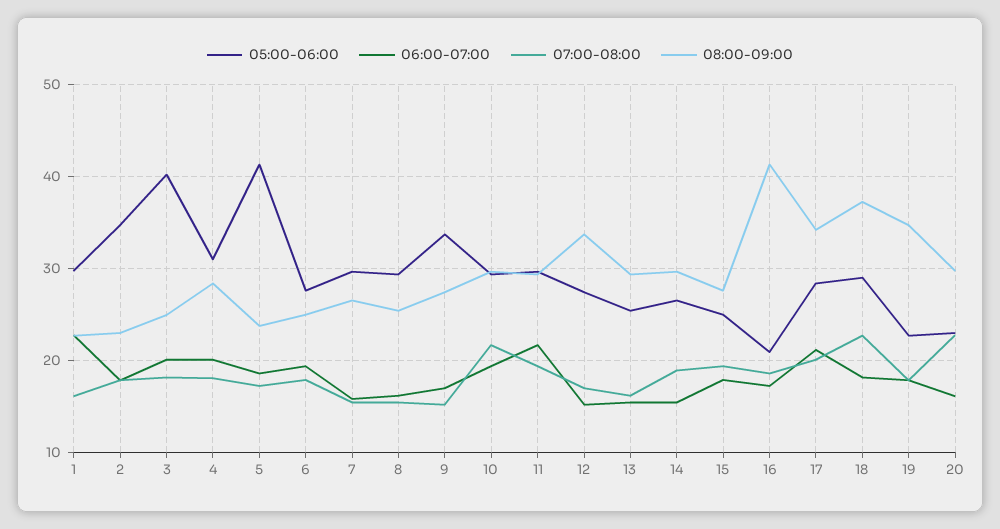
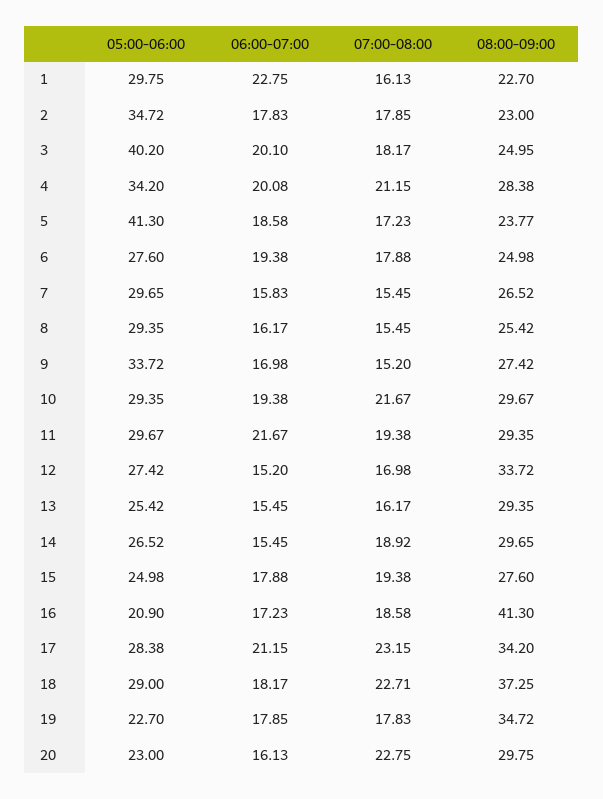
05:00-06:00, 4: 31 -> 34.2
07:00-08:00, 4: 18 -> 21.15
07:00-08:00, 17: 20 -> 23.15

